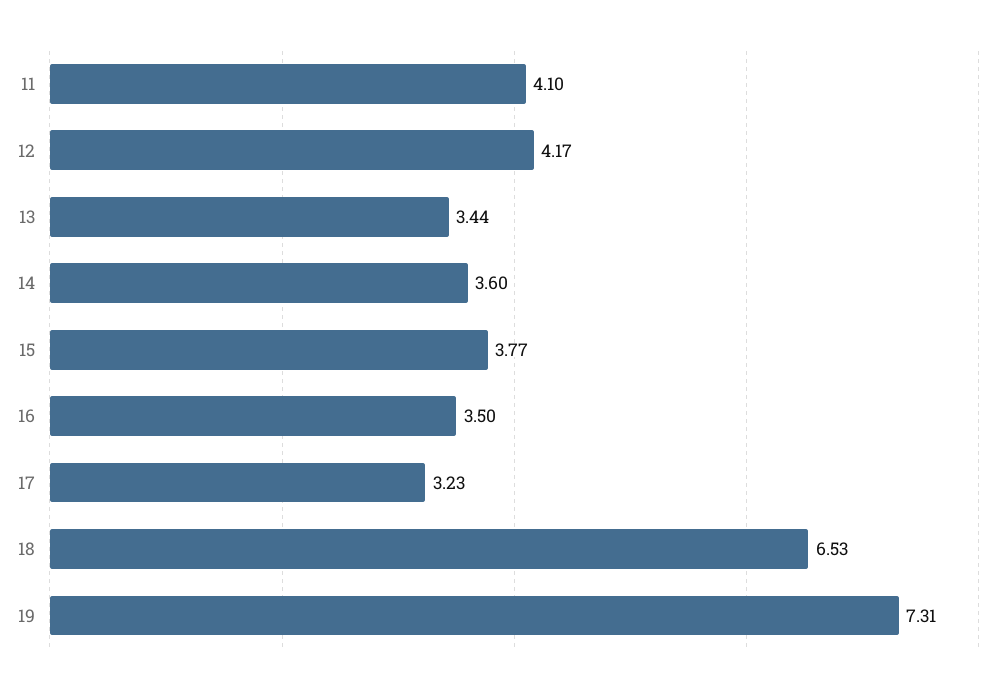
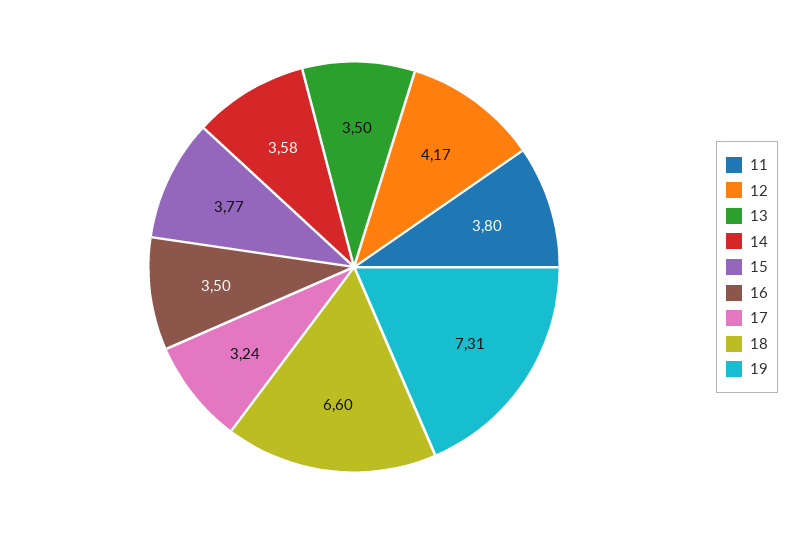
11: 4.1 -> 3.8
13: 3.44 -> 3.5
14: 3.6 -> 3.58
17: 3.23 -> 3.24
18: 6.53 -> 6.6

